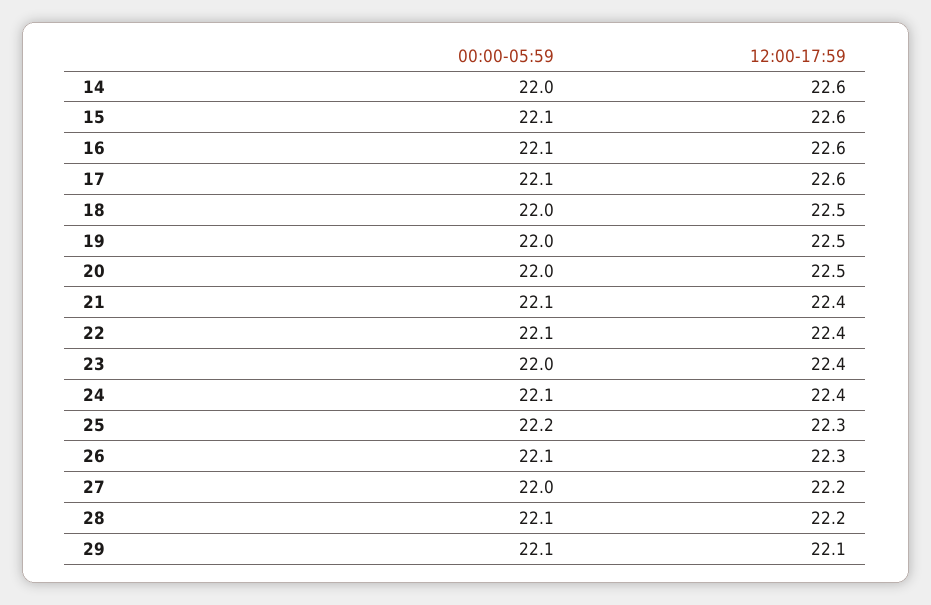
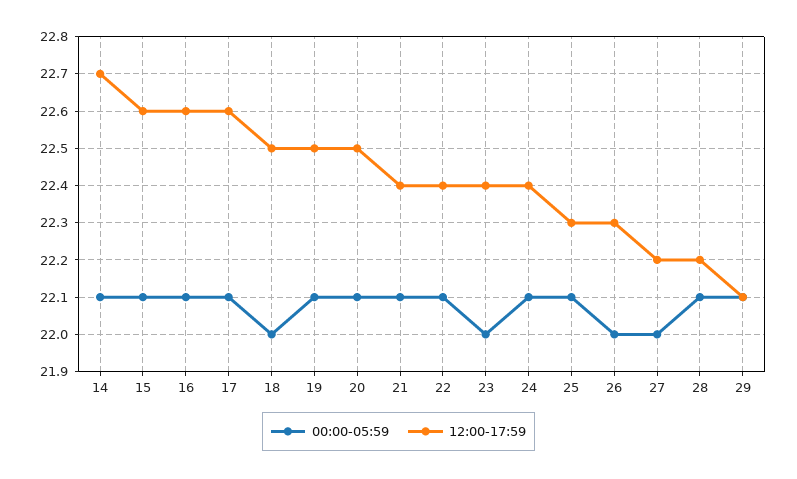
00:00-05:59, 14: 22 -> 22.1
12:00-17:59, 14: 22.6 -> 22.7
00:00-05:59, 19: 22 -> 22.1
00:00-05:59, 20: 22 -> 22.1
00:00-05:59, 25: 22.2 -> 22.1
00:00-05:59, 26: 22.1 -> 22

